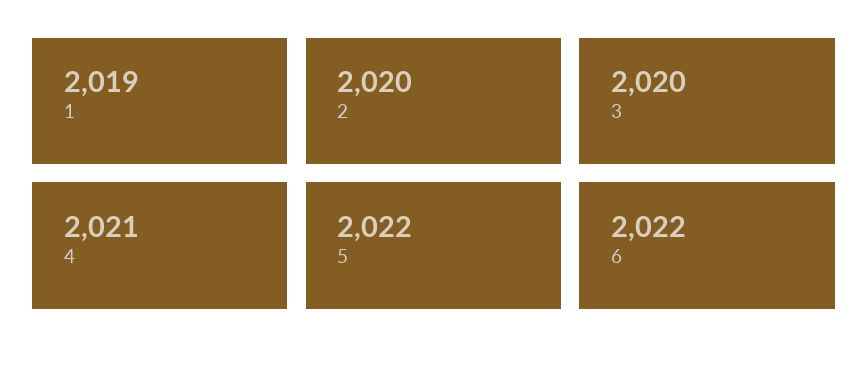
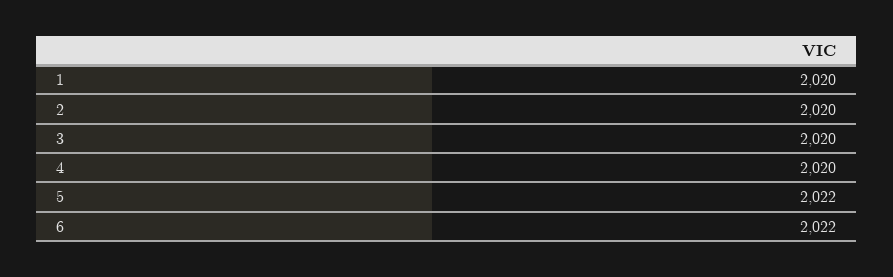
1: 2019 -> 2020
4: 2021 -> 2020

